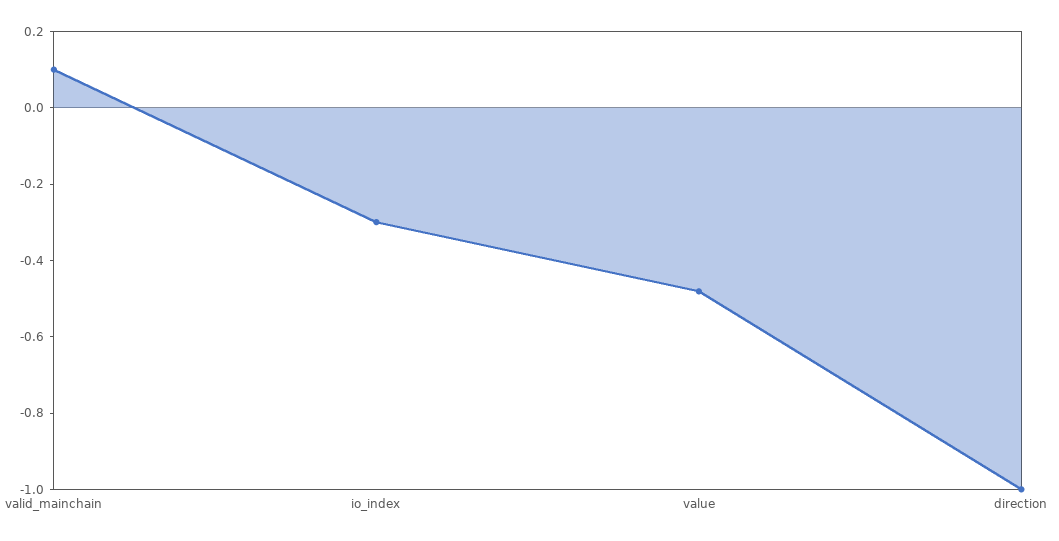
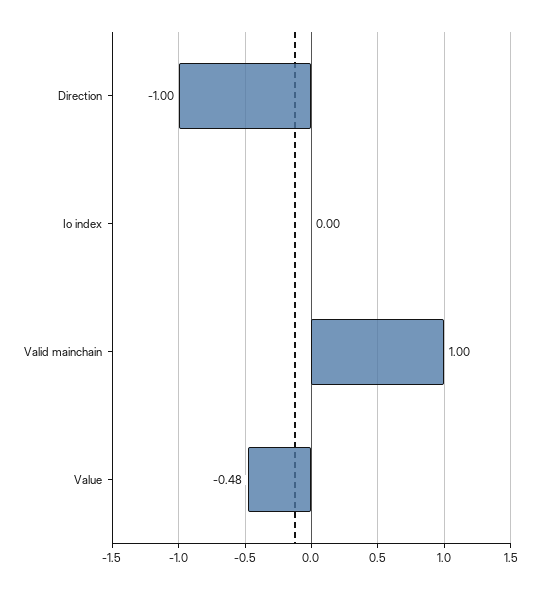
valid_mainchain: 0.1 -> 1
io_index: -0.3 -> 0

